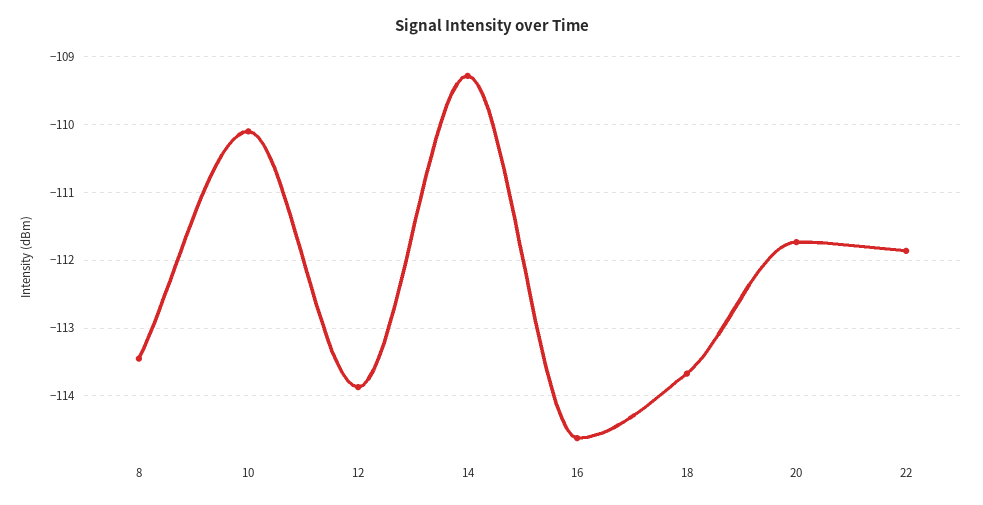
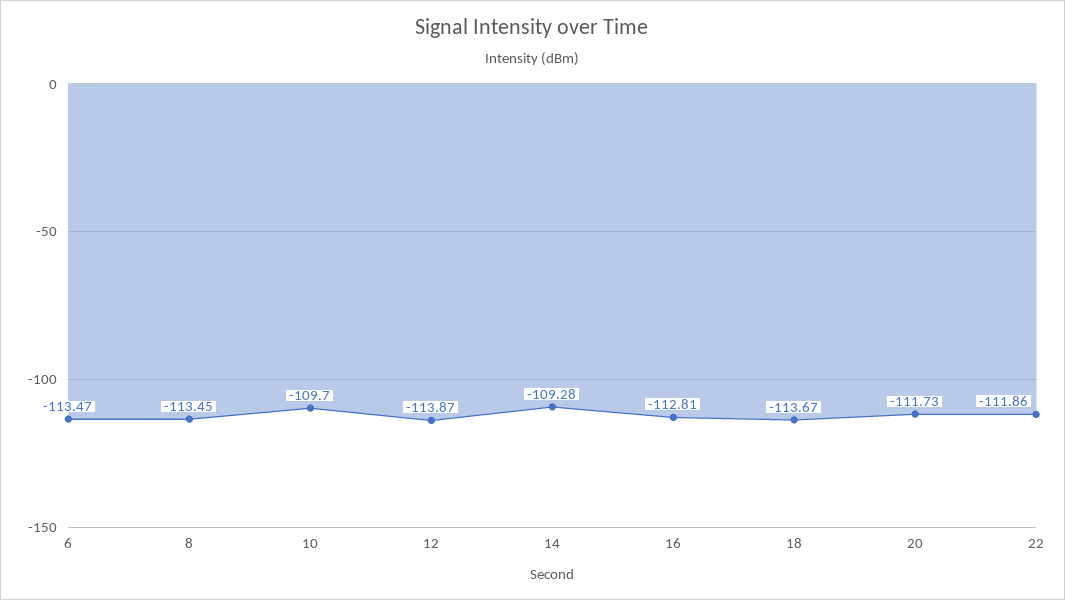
10: -110.1 -> -109.7
16: -114.6 -> -112.81
6: none -> -113.47

